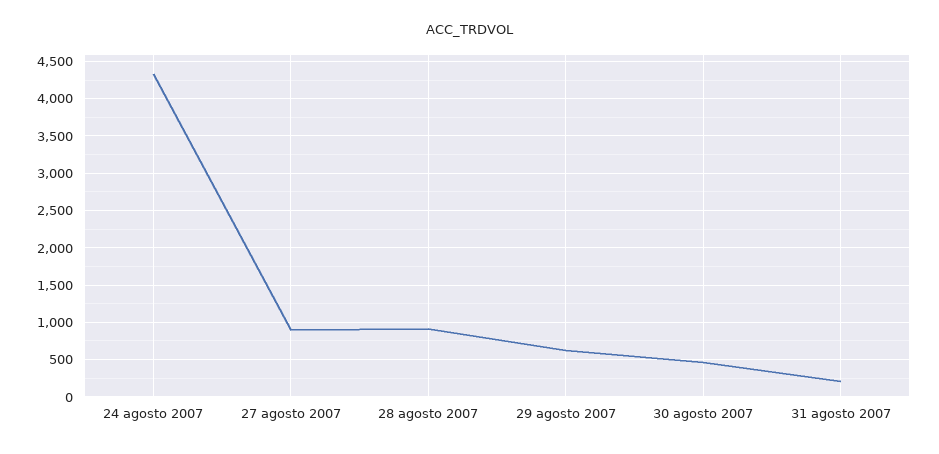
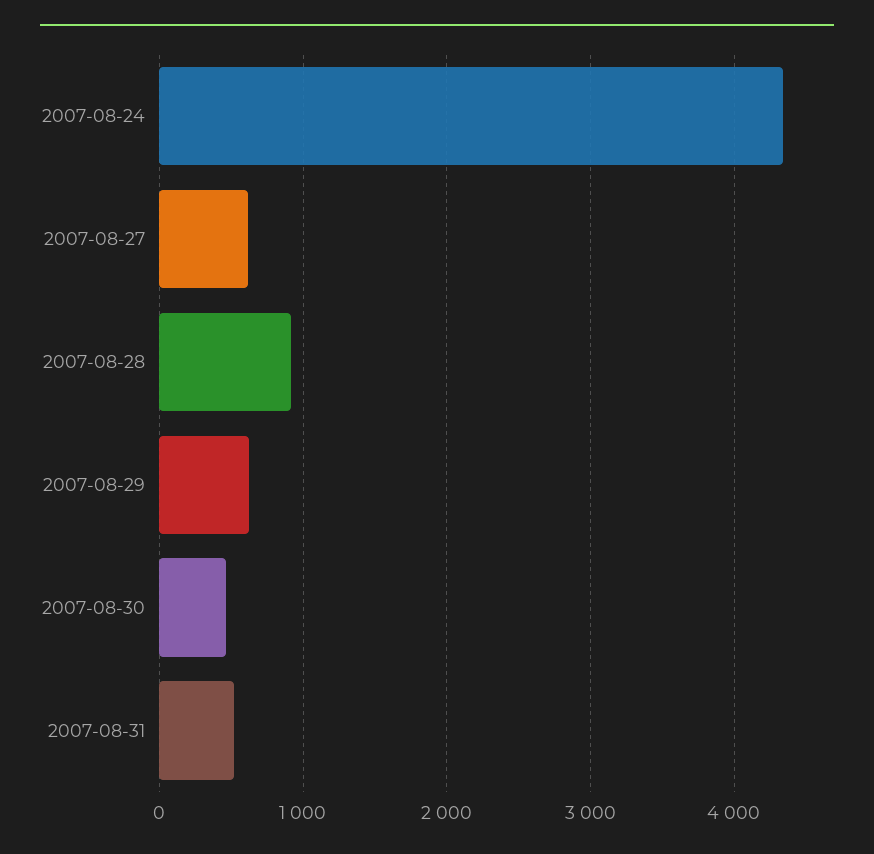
27 agosto 2007: 900 -> 600
31 agosto 2007: 200 -> 500

